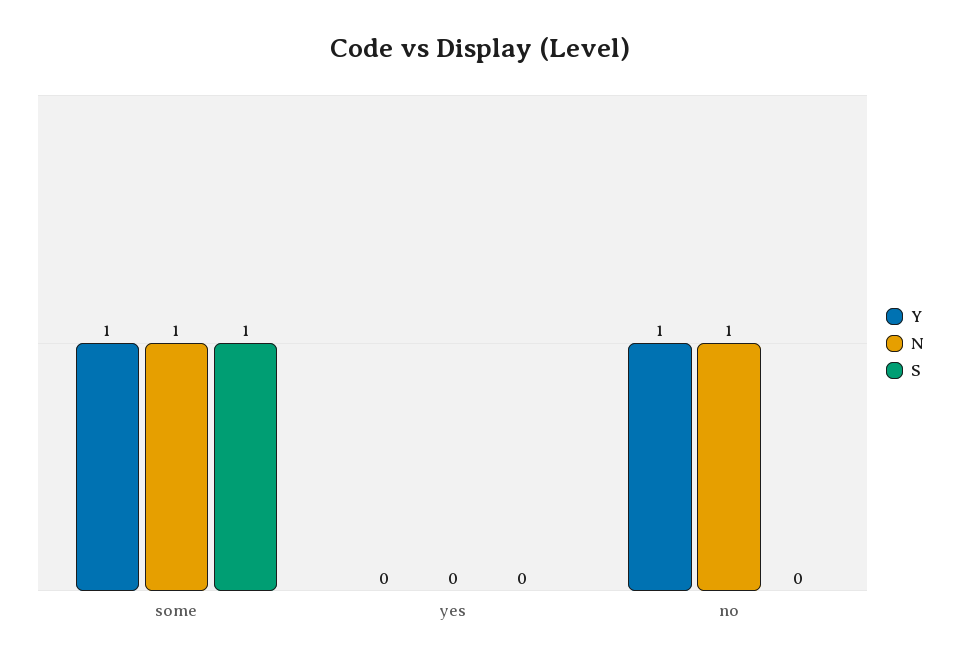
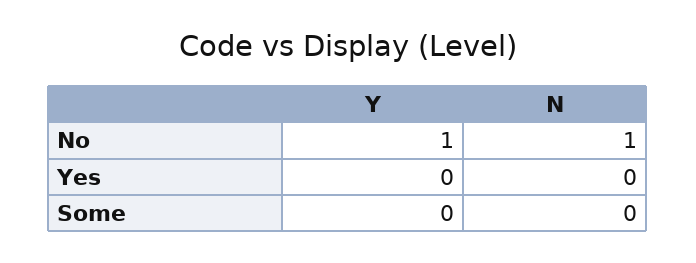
Y, some: 1 -> 0
N, some: 1 -> 0
S, some: 1 -> none
S, yes: 0 -> none
S, no: 0 -> none

